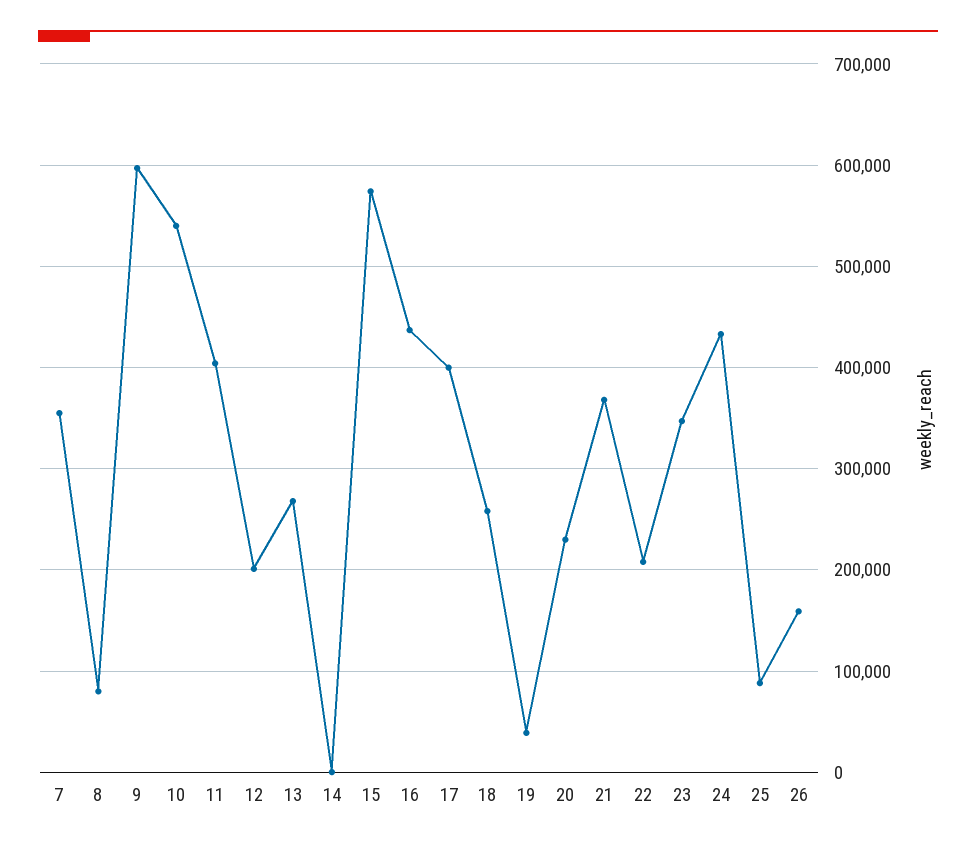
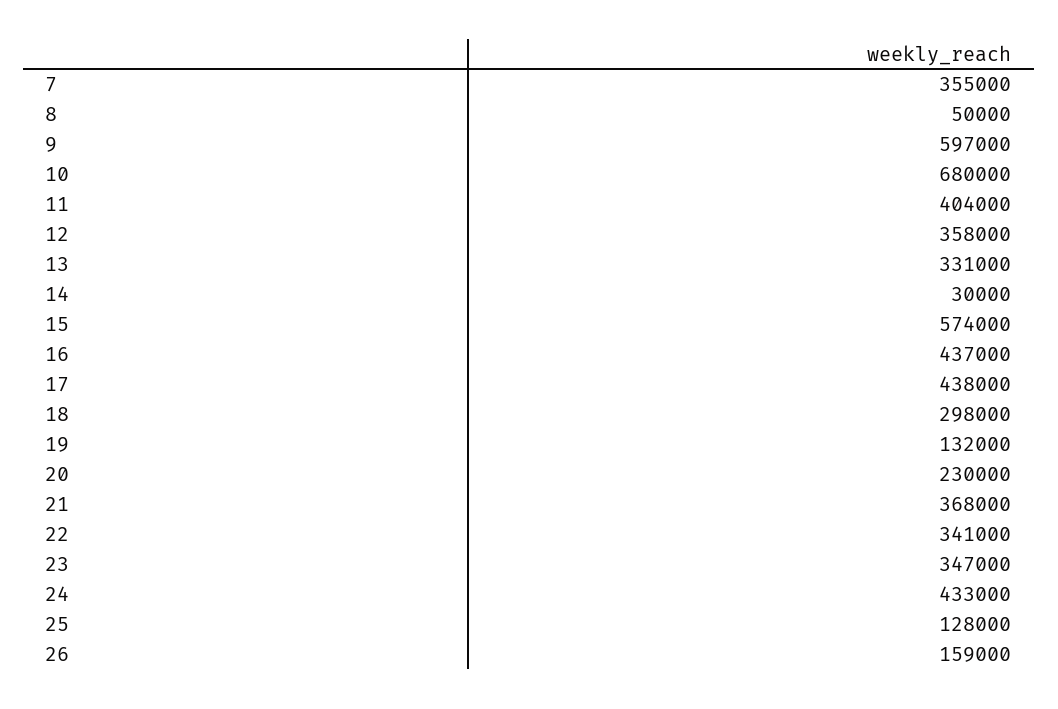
8: 80000 -> 50000
10: 540000 -> 680000
12: 200000 -> 358000
13: 270000 -> 331000
14: 0 -> 30000
17: 400000 -> 438000
18: 260000 -> 298000
19: 40000 -> 132000
22: 210000 -> 341000
25: 90000 -> 128000

